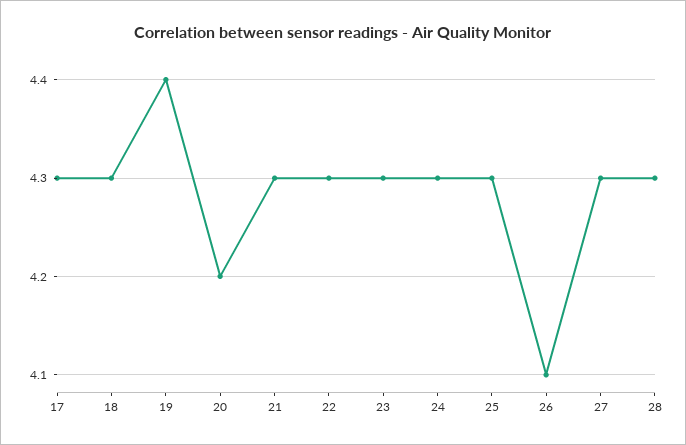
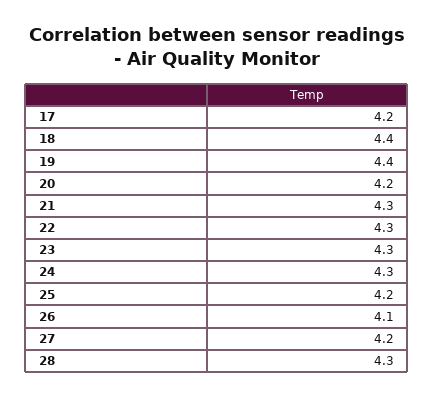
17: 4.3 -> 4.2
18: 4.3 -> 4.4
25: 4.3 -> 4.2
27: 4.3 -> 4.2

